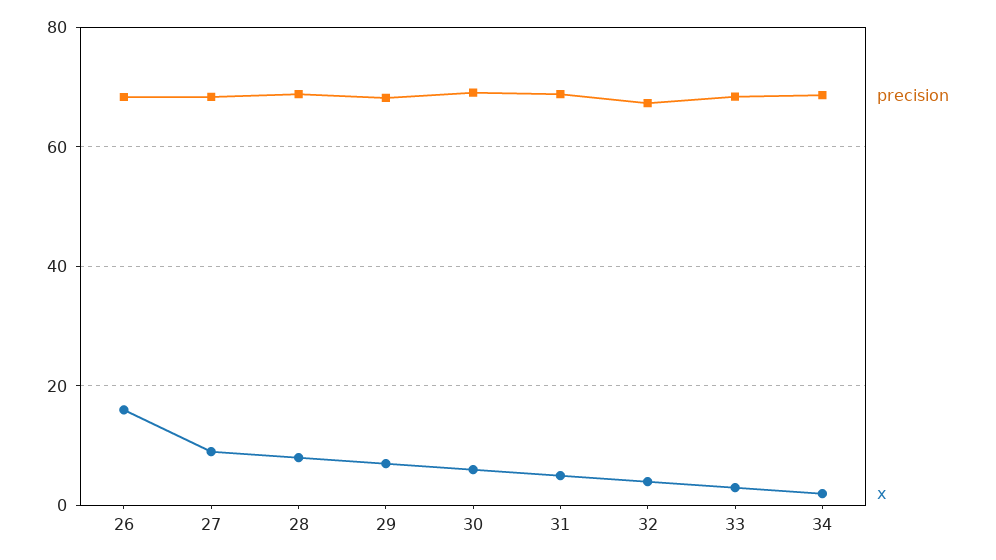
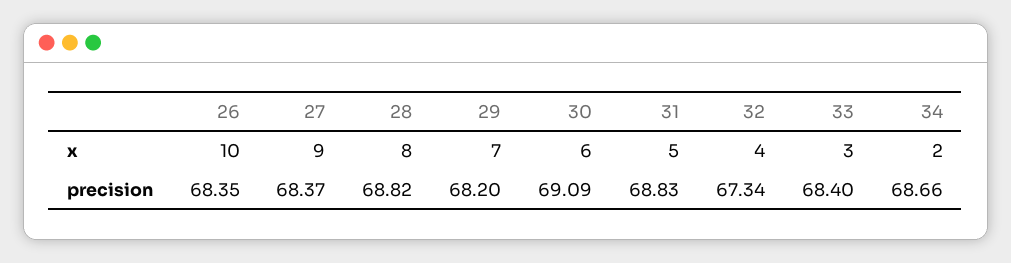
x, 26: 16 -> 10

